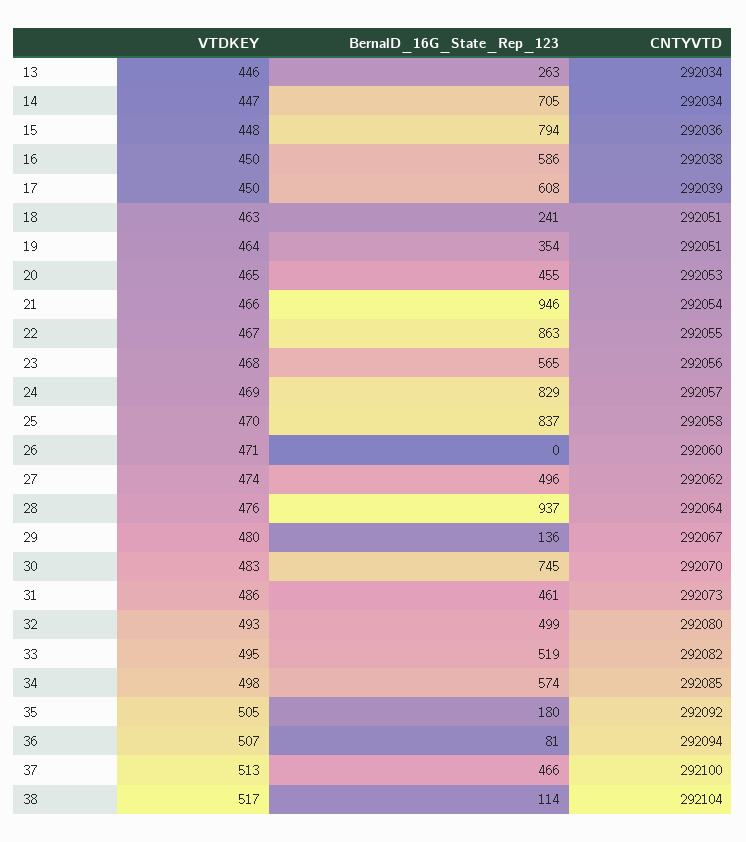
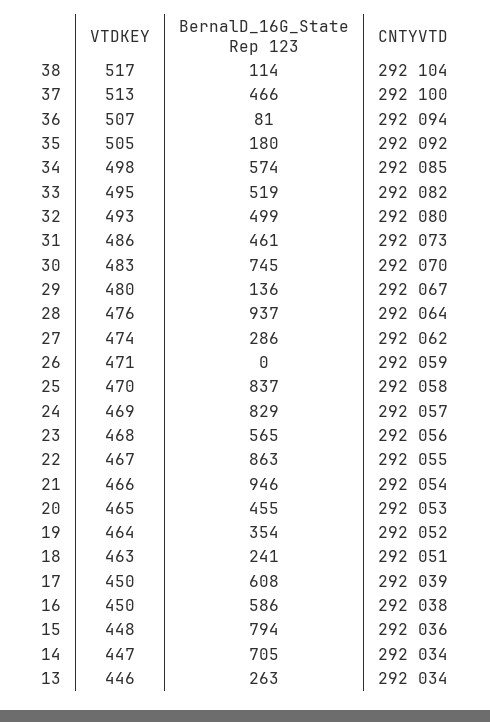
CNTYVTD, 19: 292051 -> 292052
CNTYVTD, 26: 292060 -> 292059
BernalD_16G_State_Rep_123, 27: 496 -> 286

